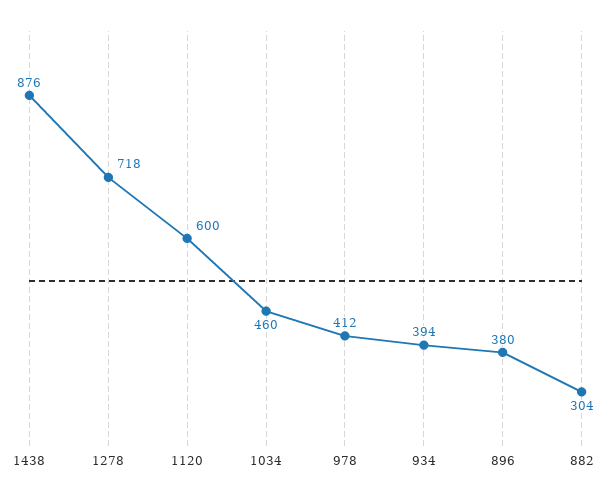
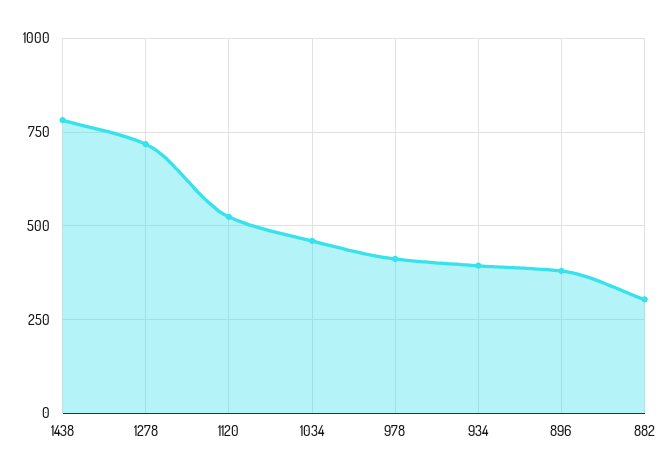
1438: 876 -> 775
1120: 600 -> 525

